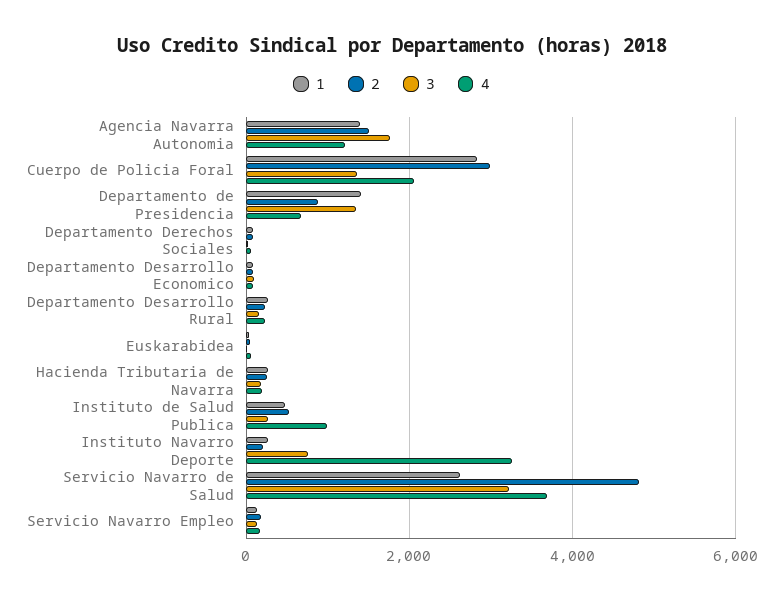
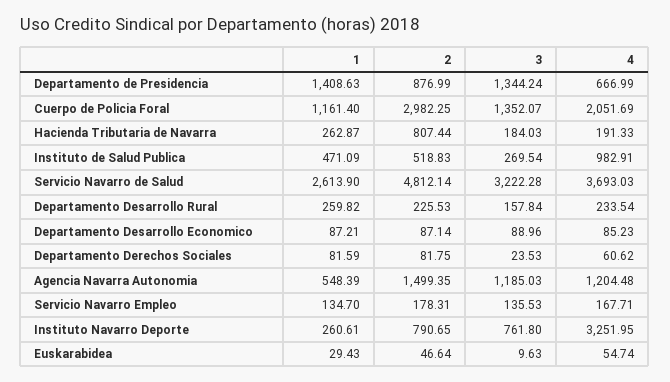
1, Agencia Navarra Autonomia: 1400 -> 548.39
3, Agencia Navarra Autonomia: 1800 -> 1185.03
1, Cuerpo de Policia Foral: 2800 -> 1161.4
2, Hacienda Tributaria de Navarra: 200 -> 807.44
2, Instituto Navarro Deporte: 200 -> 790.65

